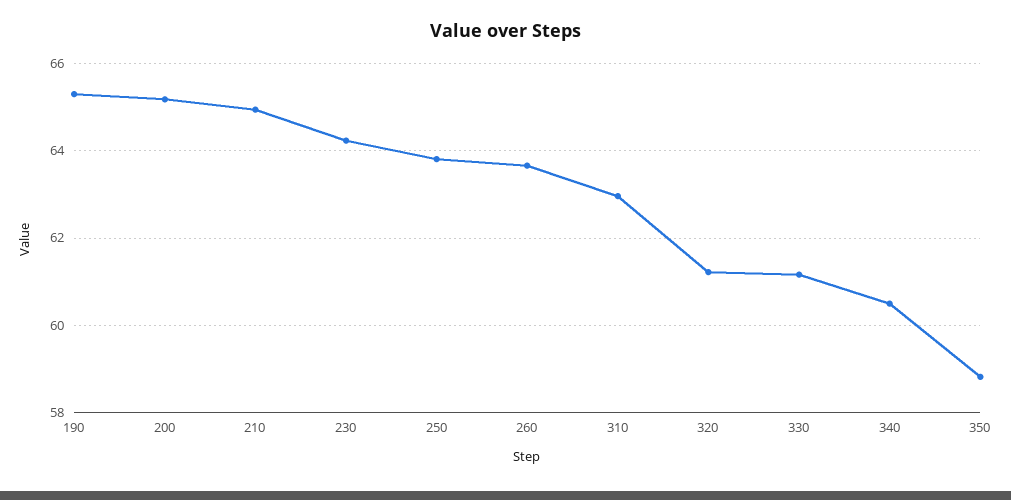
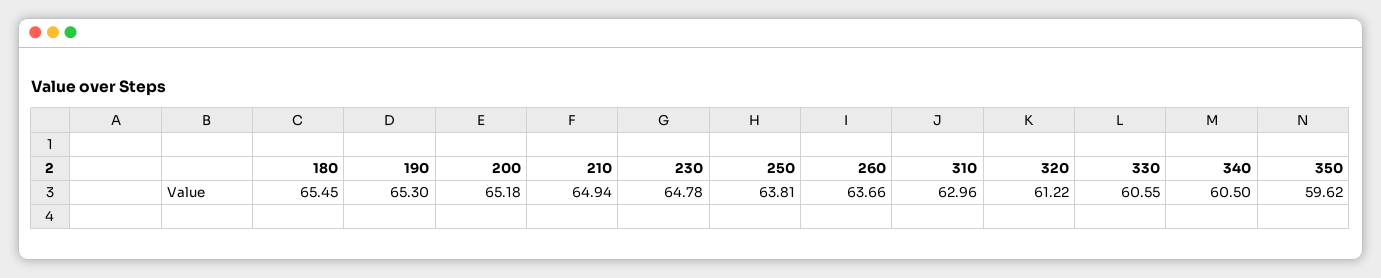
230: 64.2 -> 64.78
330: 61.2 -> 60.55
350: 58.8 -> 59.62
180: none -> 65.45

